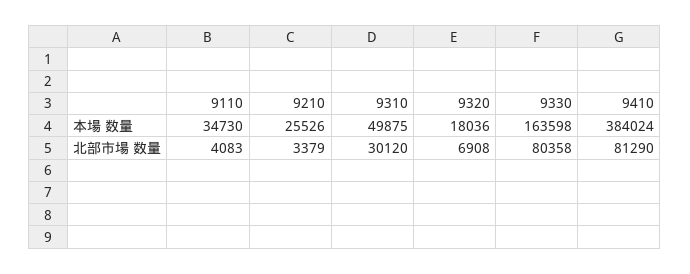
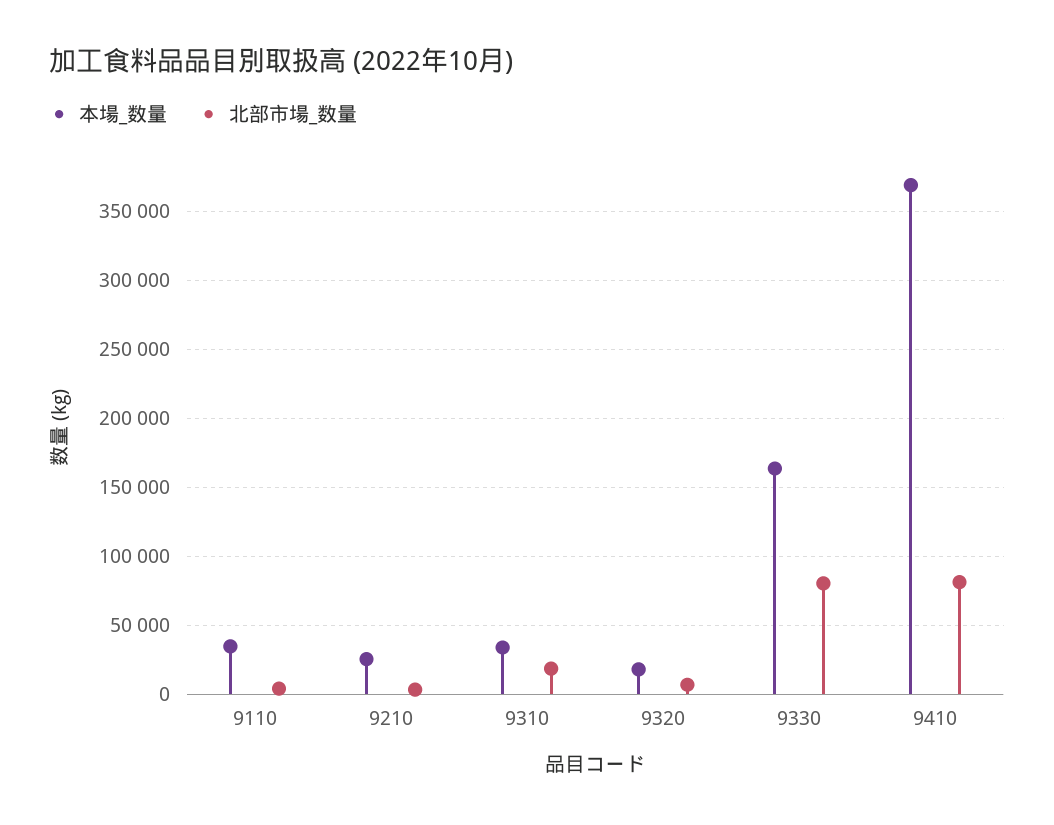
本場 数量, 9310: 49875 -> 35000
本場 数量, 9410: 384024 -> 370000
北部市場 数量, 9310: 30120 -> 20000

